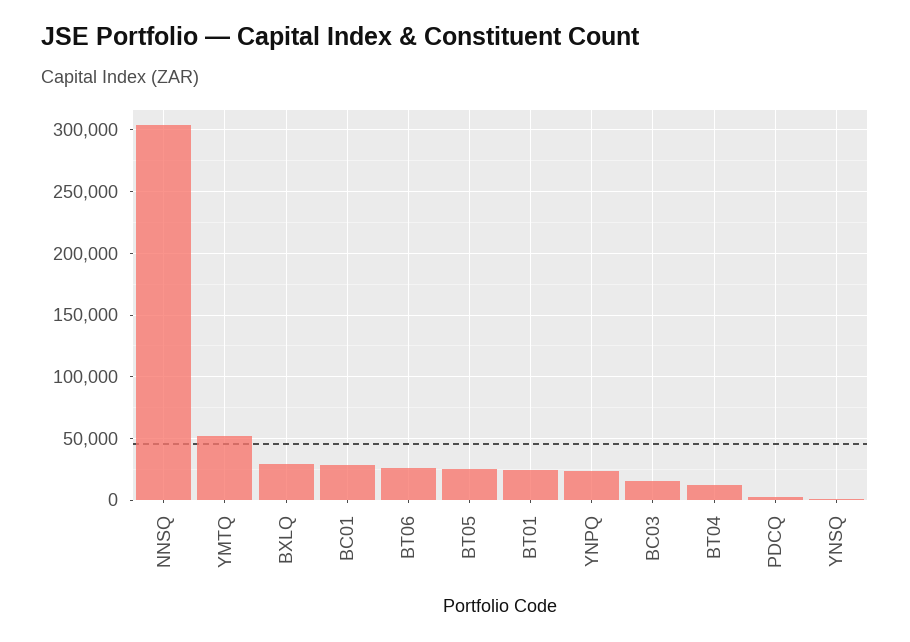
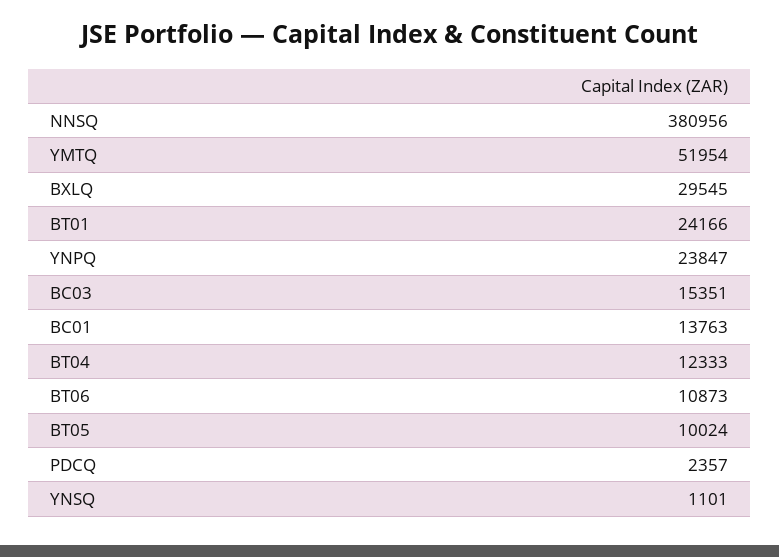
NNSQ: 305000 -> 380956
BC01: 30000 -> 13763
BT06: 25000 -> 10873
BT05: 25000 -> 10024

